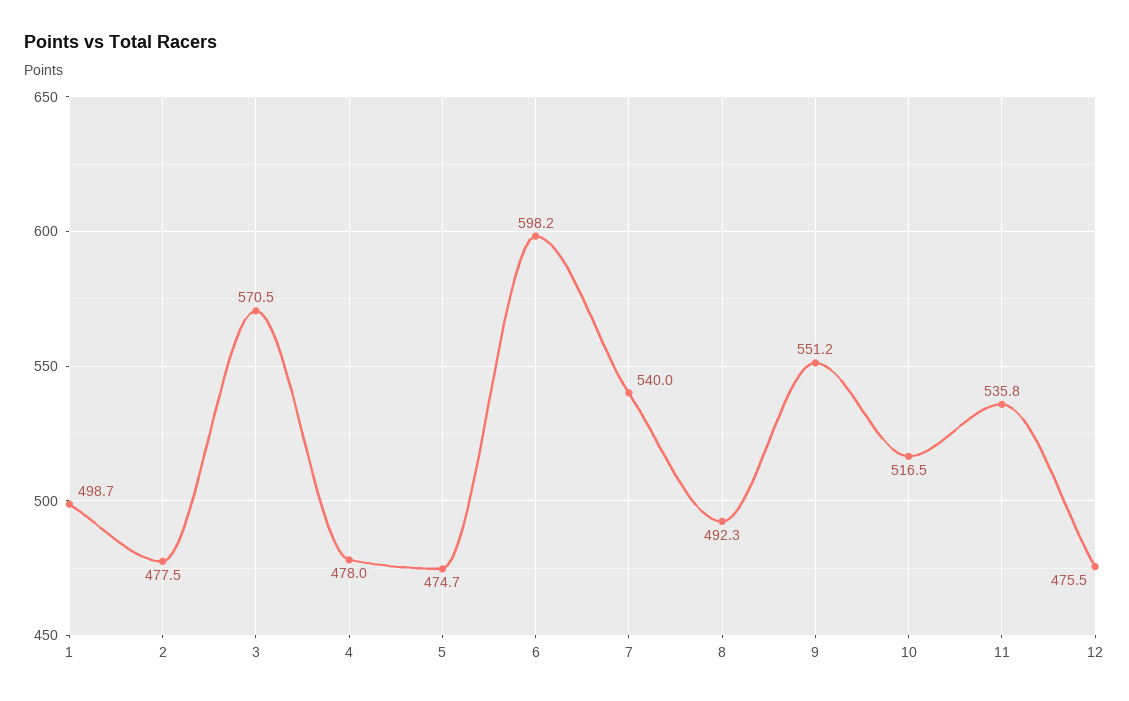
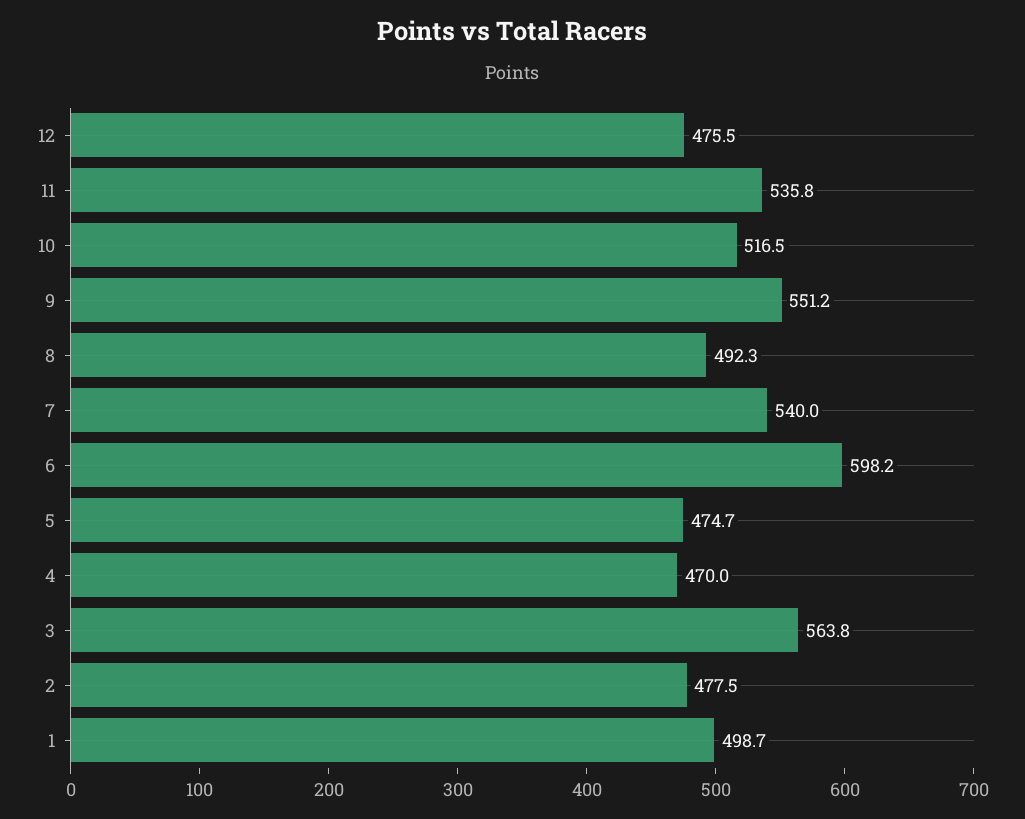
3: 570.5 -> 563.8
4: 478 -> 470

